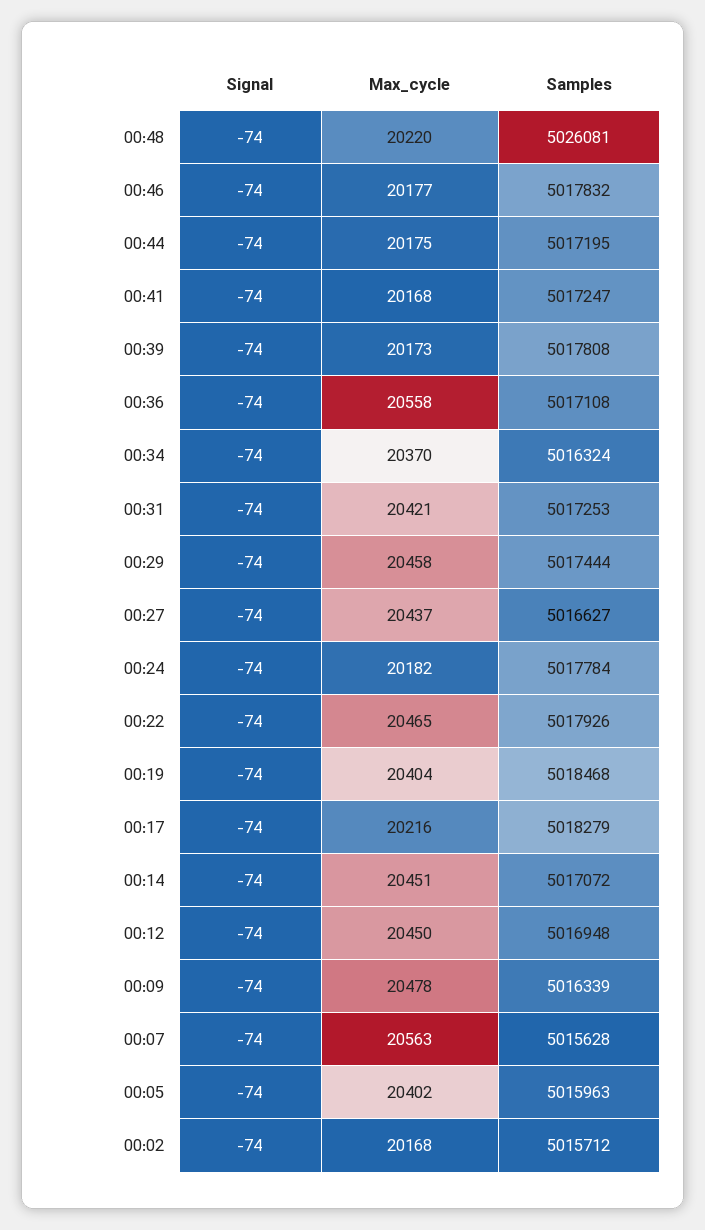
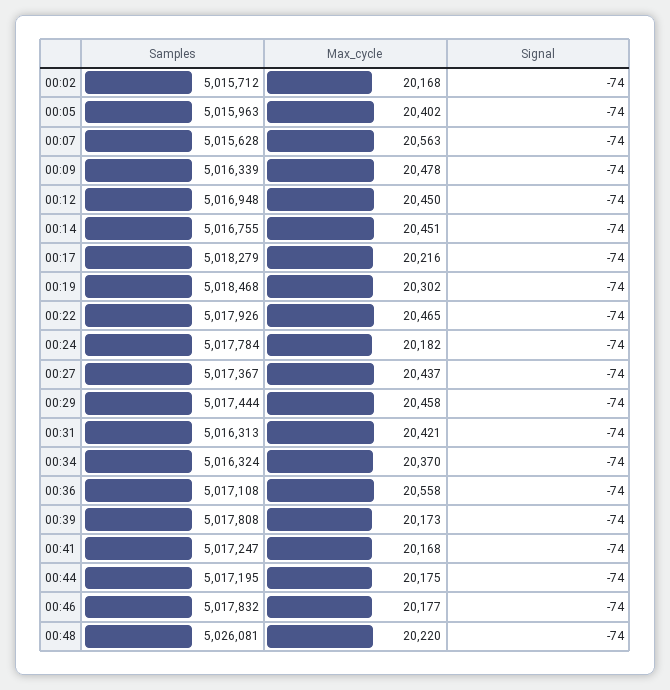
Samples, 00:31: 5017253 -> 5016313
Samples, 00:27: 5016627 -> 5017367
Max_cycle, 00:19: 20404 -> 20302
Samples, 00:14: 5017072 -> 5016755

